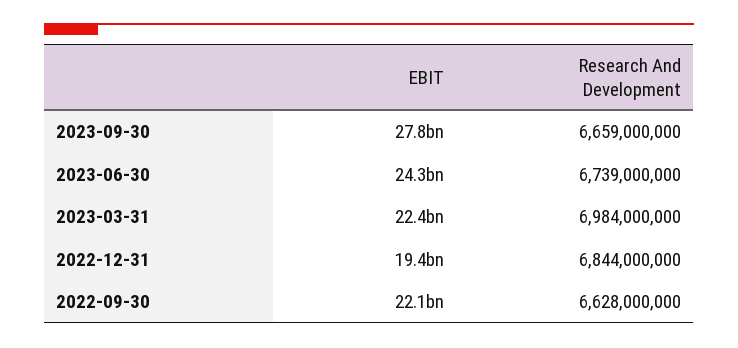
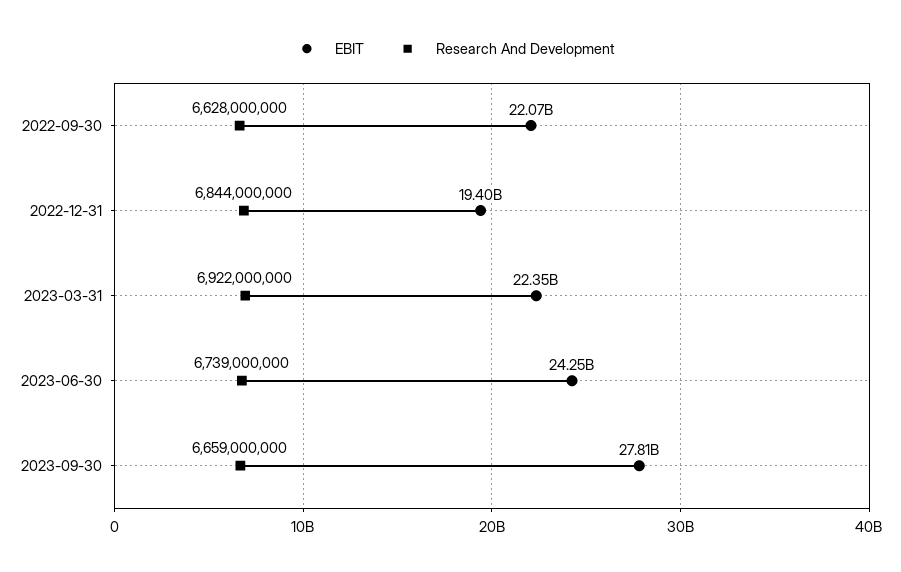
Research And Development, 2023-03-31: 6984000000 -> 6922000000

